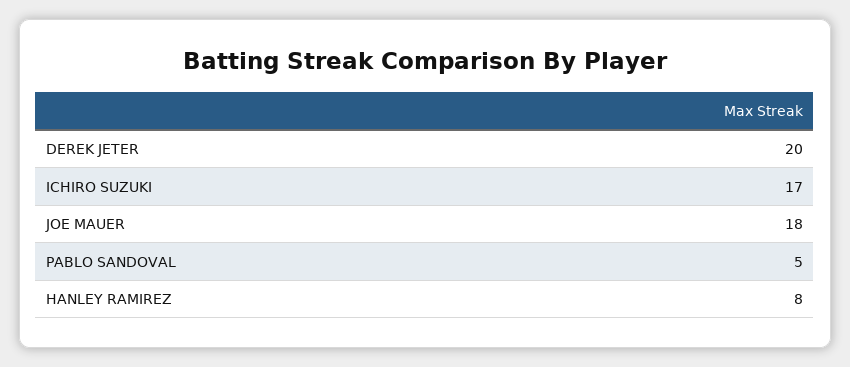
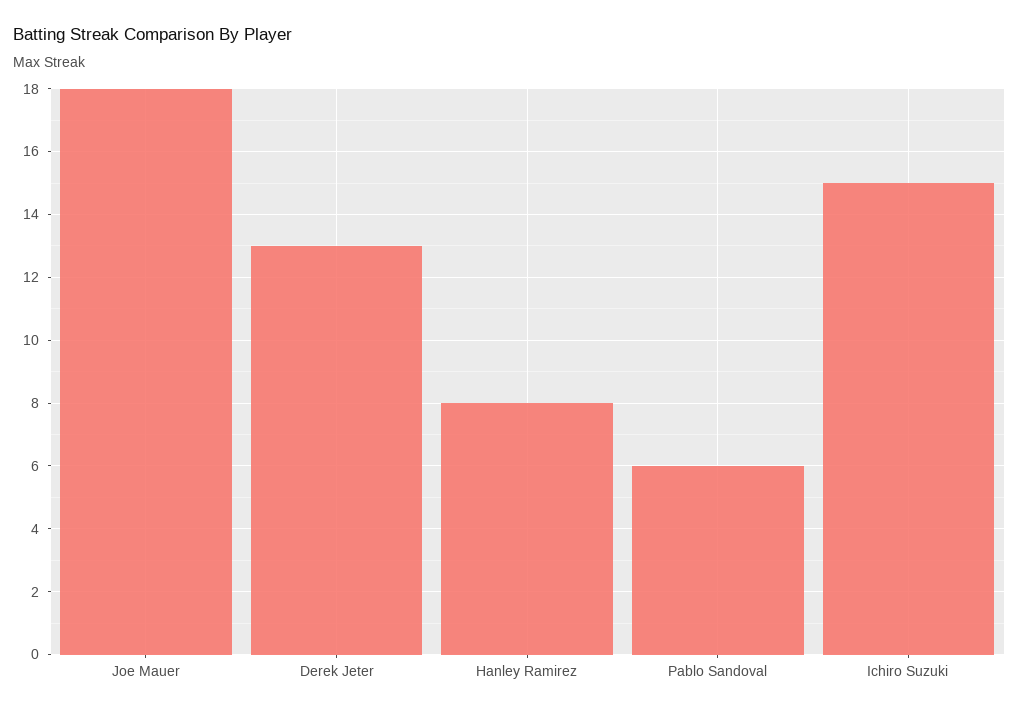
DEREK JETER: 20 -> 13
ICHIRO SUZUKI: 17 -> 15
PABLO SANDOVAL: 5 -> 6

